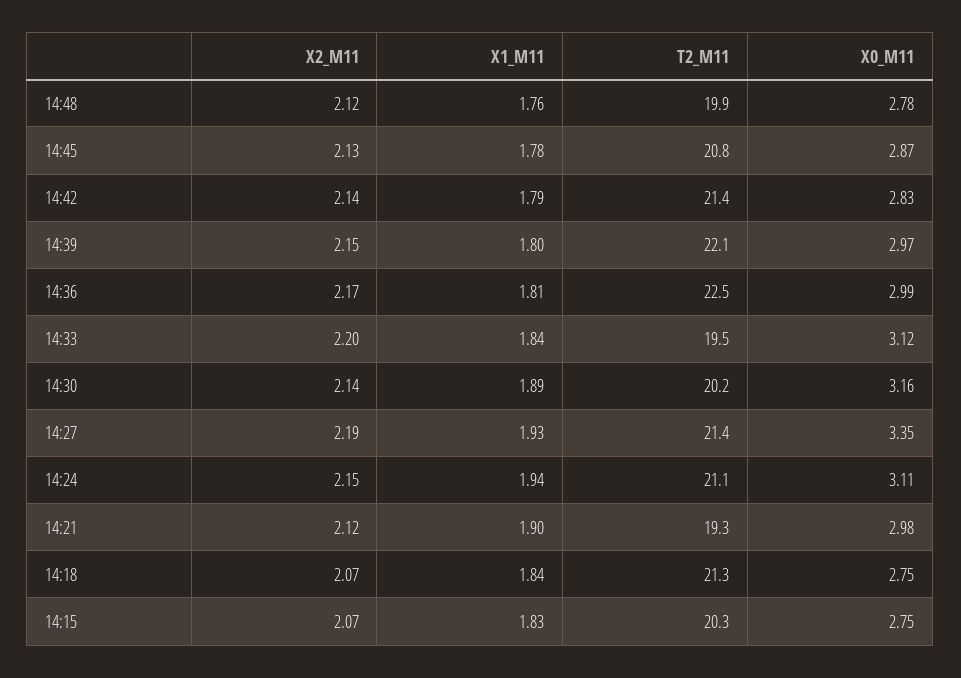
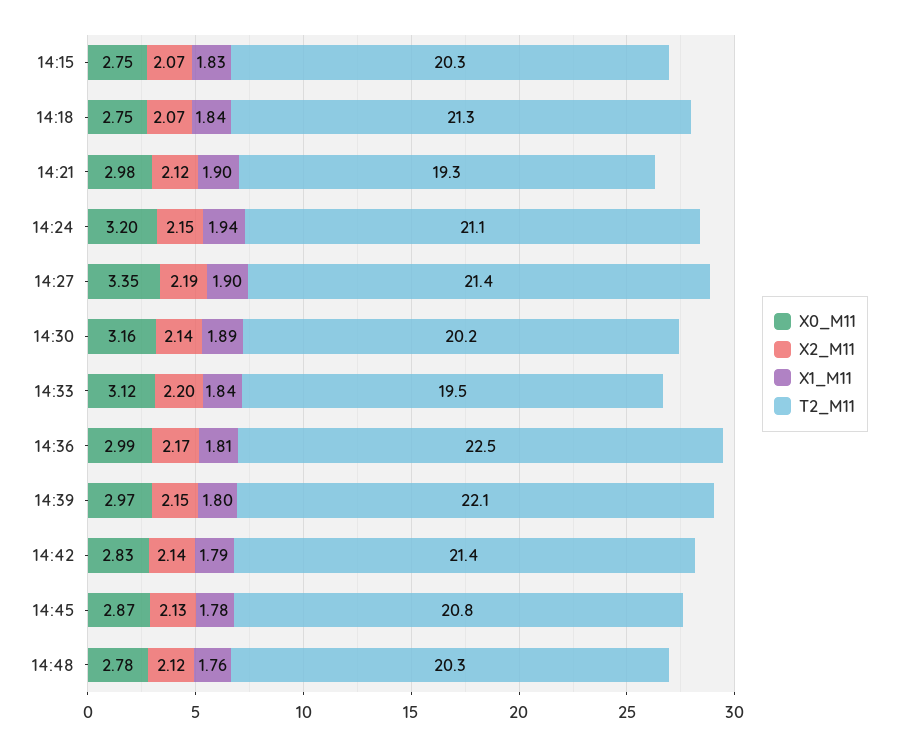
T2_M11, 14:48: 19.9 -> 20.3
X1_M11, 14:27: 1.93 -> 1.9
X0_M11, 14:24: 3.11 -> 3.2

